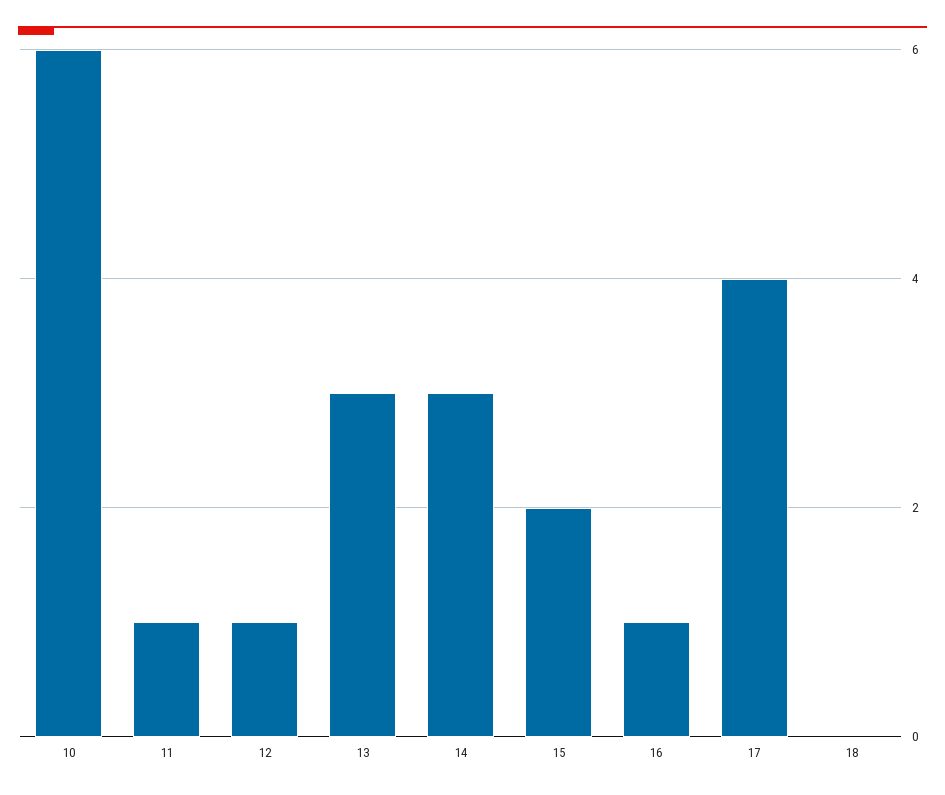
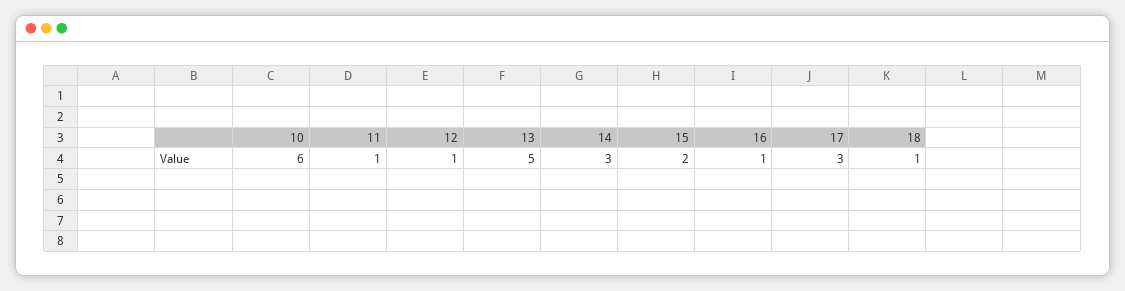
13: 3 -> 5
17: 4 -> 3
18: 0 -> 1

